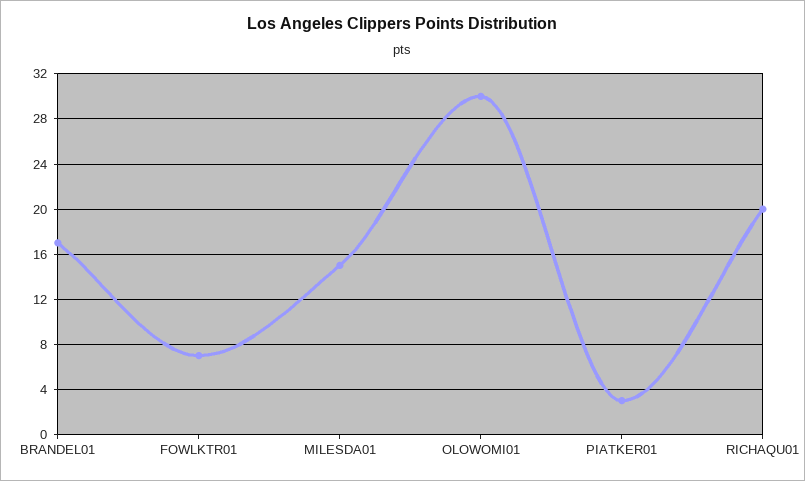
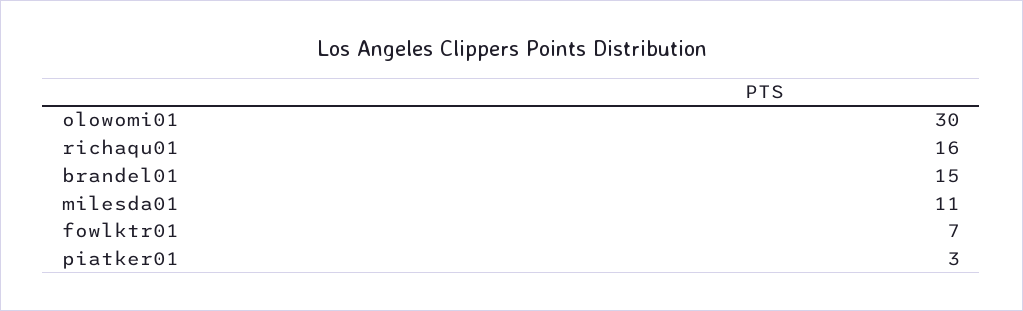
BRANDEL01: 17 -> 15
MILESDA01: 15 -> 11
RICHAQU01: 20 -> 16

